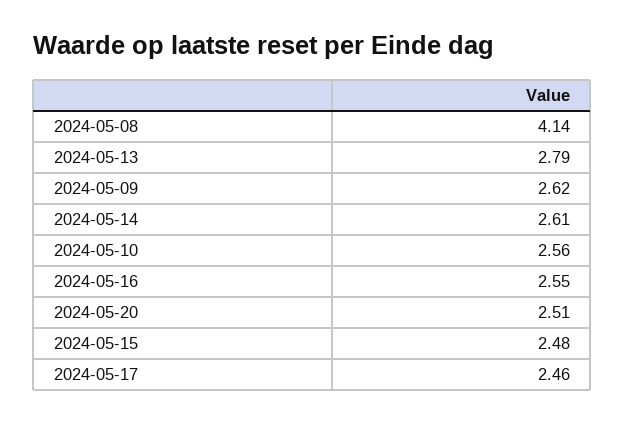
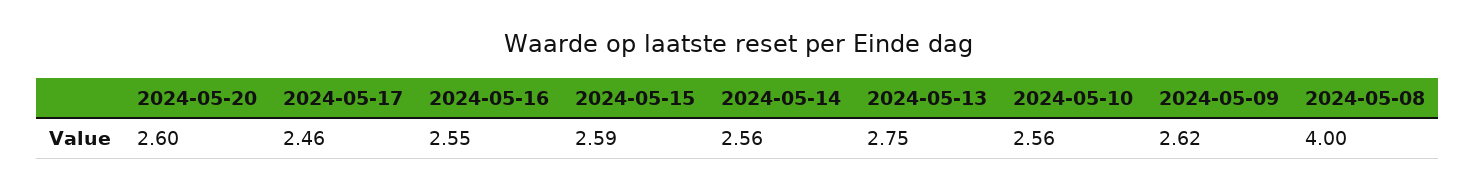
2024-05-08: 4.14 -> 4
2024-05-13: 2.79 -> 2.75
2024-05-14: 2.61 -> 2.56
2024-05-20: 2.51 -> 2.6
2024-05-15: 2.48 -> 2.59

